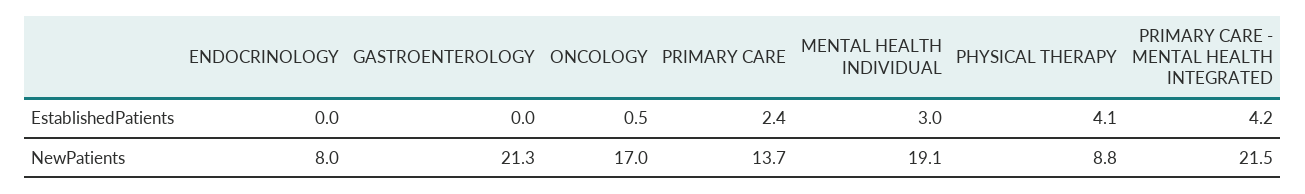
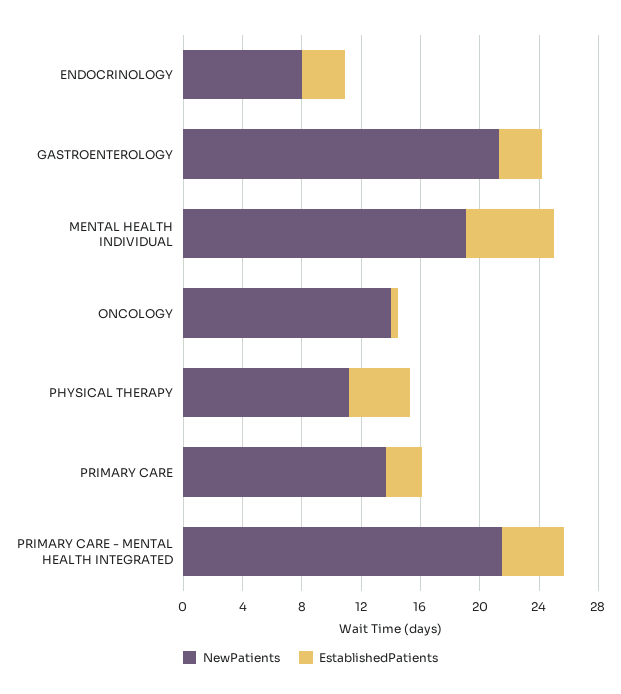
EstablishedPatients, ENDOCRINOLOGY: 0 -> 3
EstablishedPatients, GASTROENTEROLOGY: 0 -> 3
EstablishedPatients, MENTAL HEALTH INDIVIDUAL: 3 -> 6
NewPatients, ONCOLOGY: 17 -> 14
NewPatients, PHYSICAL THERAPY: 8.8 -> 11

